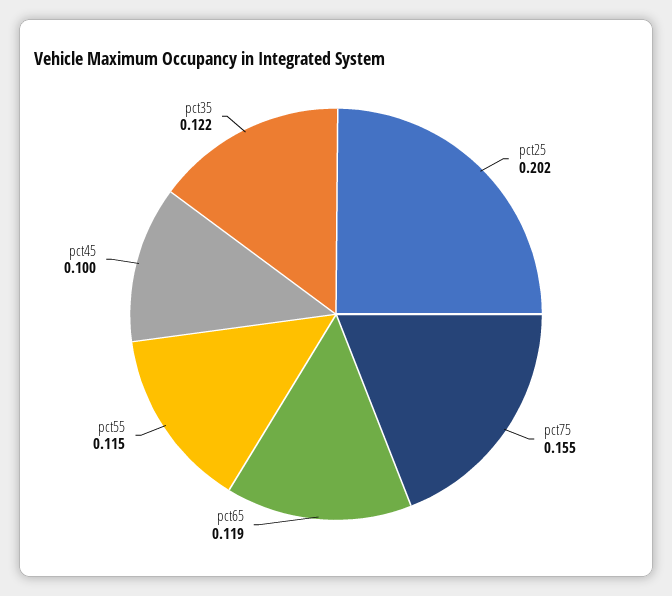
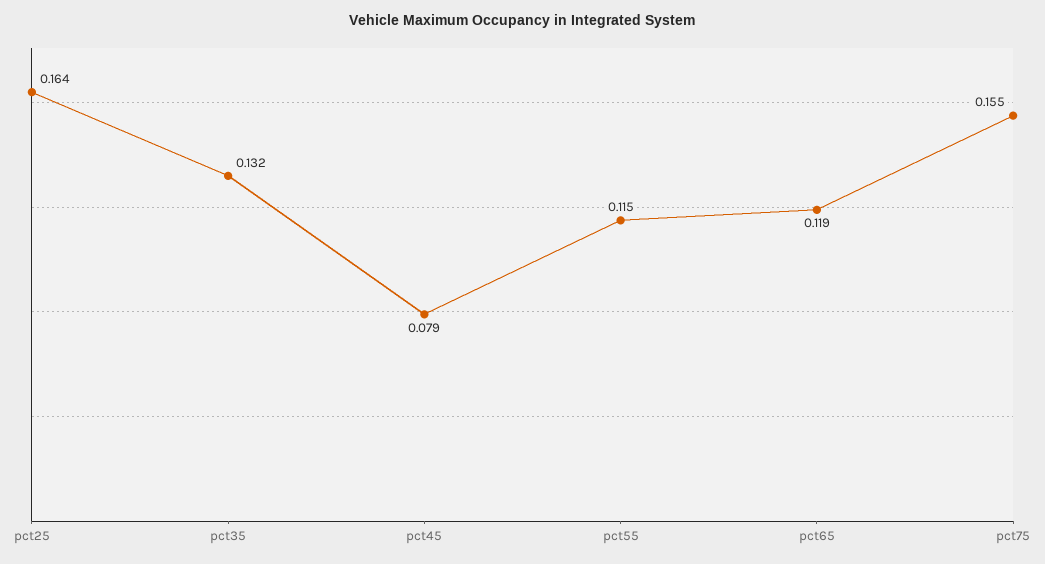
pct25: 0.202 -> 0.164
pct45: 0.1 -> 0.079
pct35: 0.122 -> 0.132

